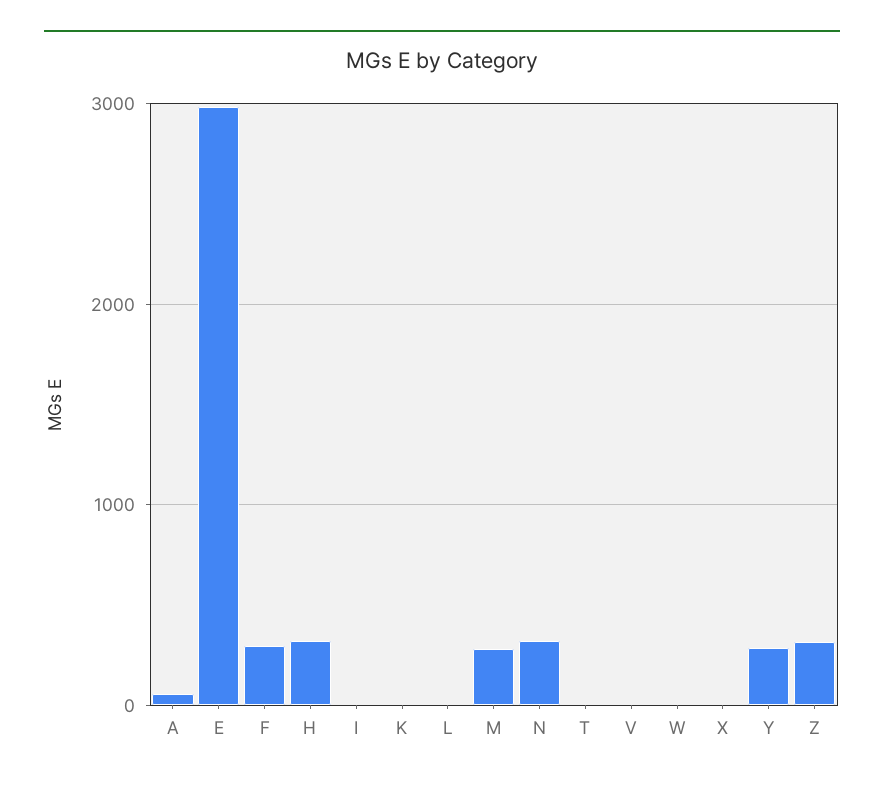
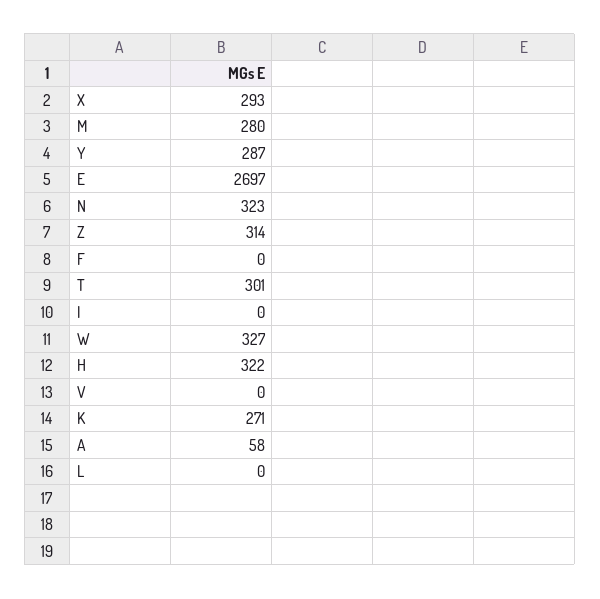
E: 3000 -> 2697
F: 300 -> 0
K: 0 -> 271
T: 0 -> 301
W: 0 -> 327
X: 0 -> 293

